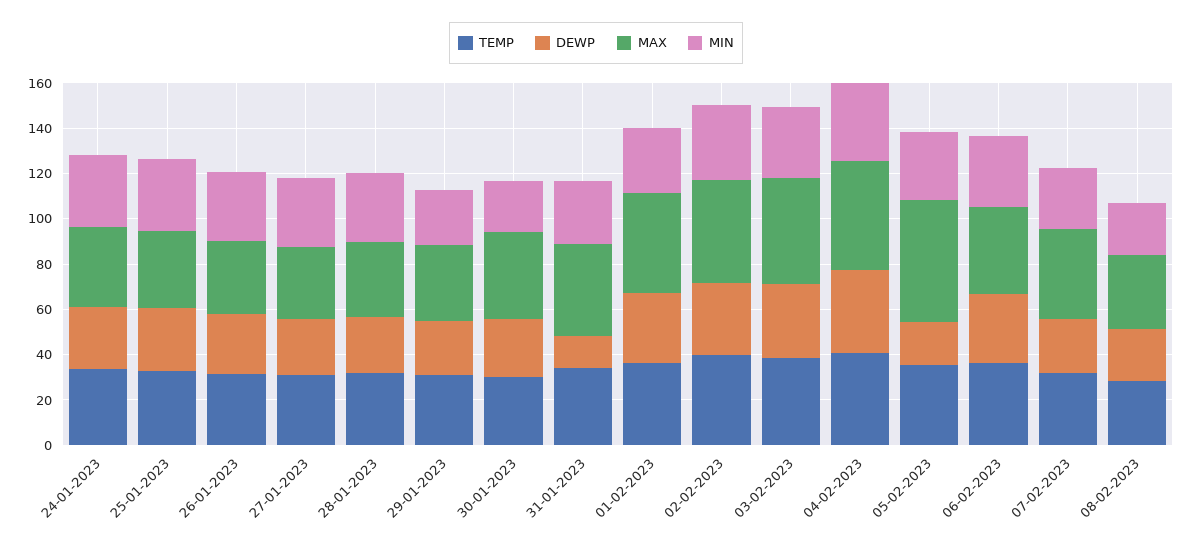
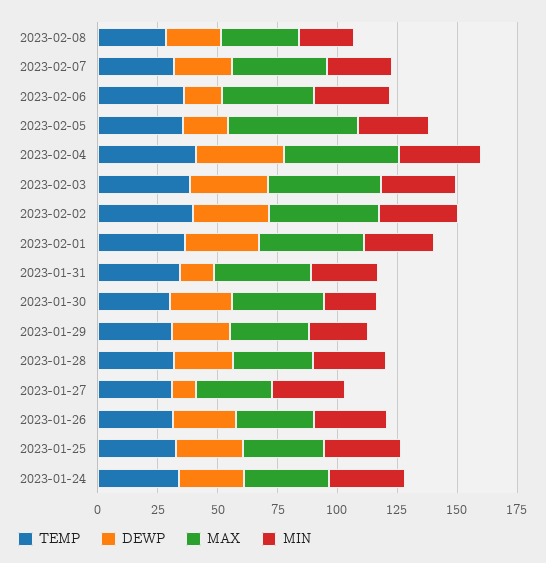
DEWP, 27-01-2023: 25 -> 10
DEWP, 06-02-2023: 30 -> 15

